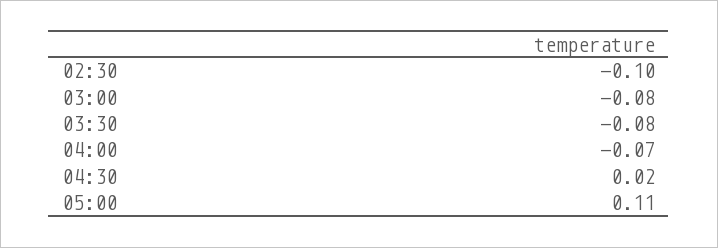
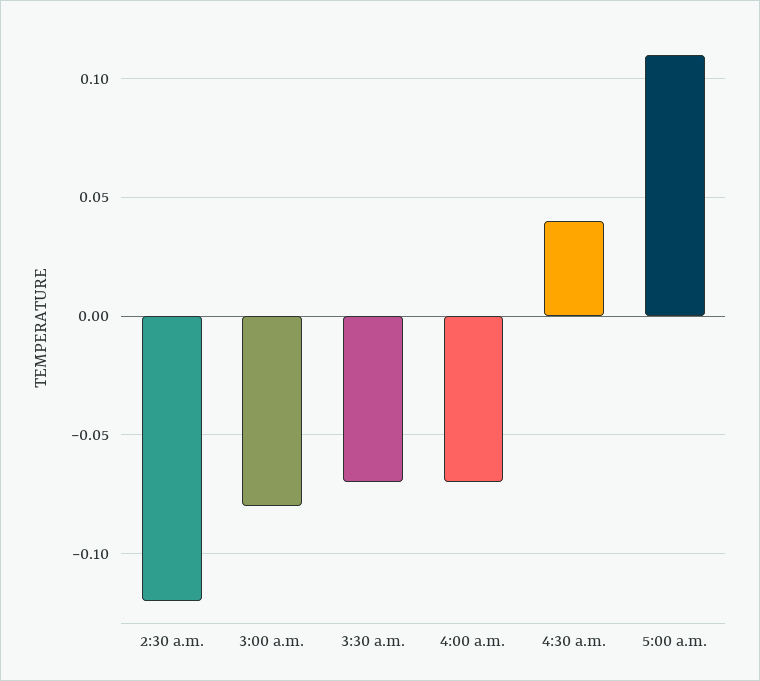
02:30: -0.1 -> -0.12
03:30: -0.08 -> -0.07
04:30: 0.02 -> 0.04

